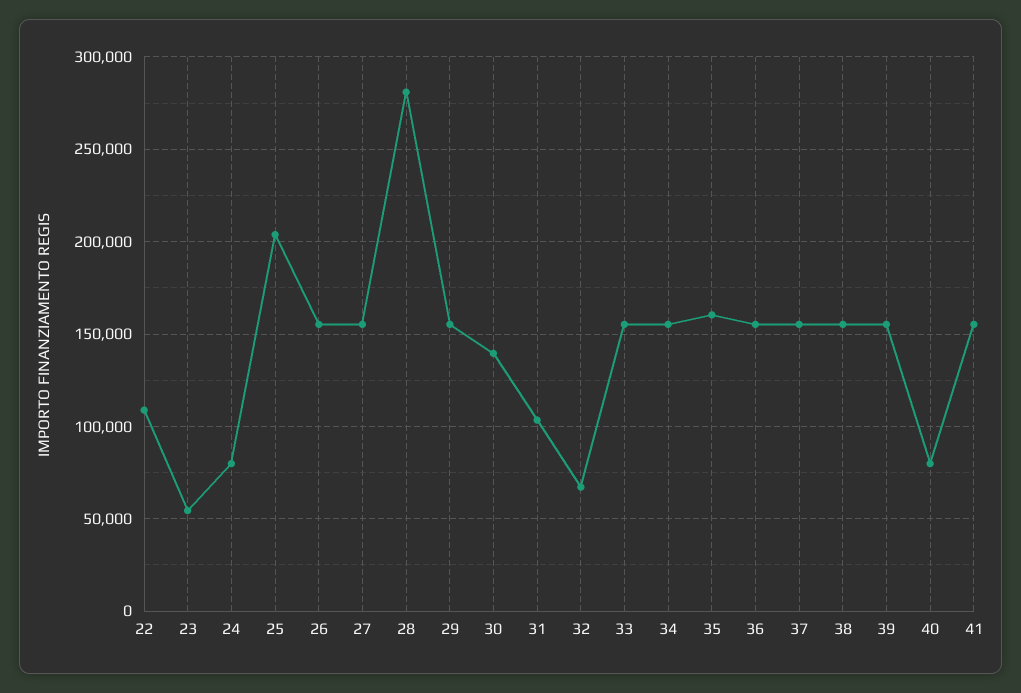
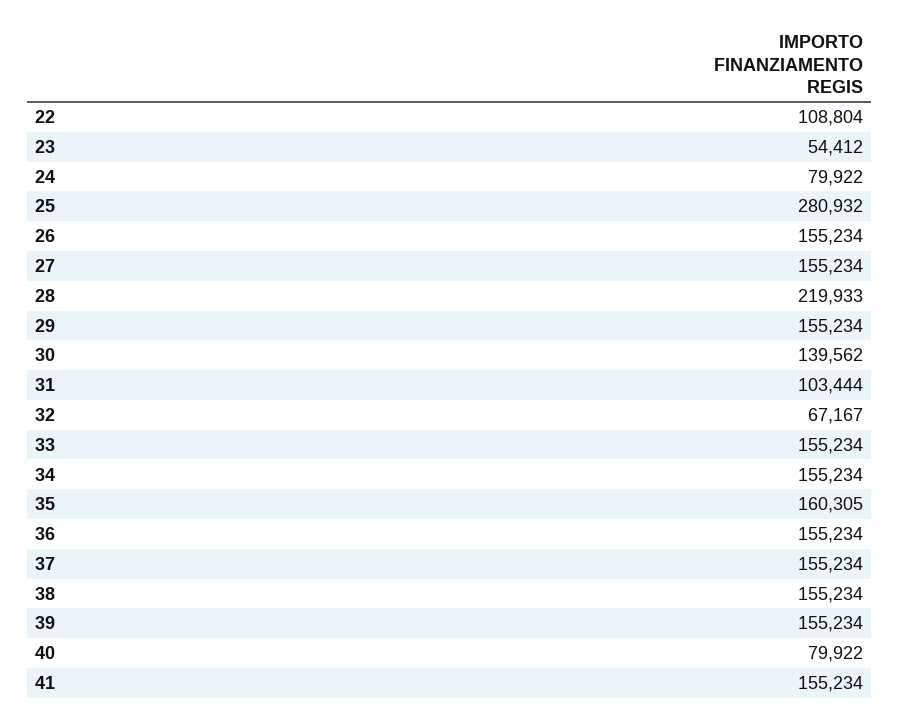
25: 205000 -> 280932
28: 280000 -> 219933

